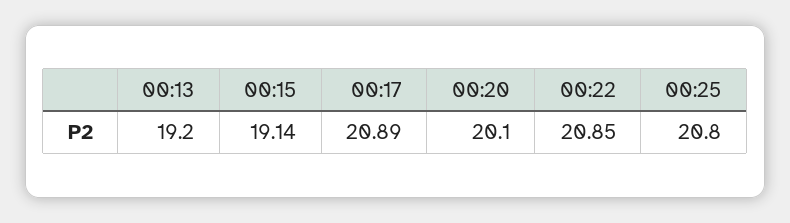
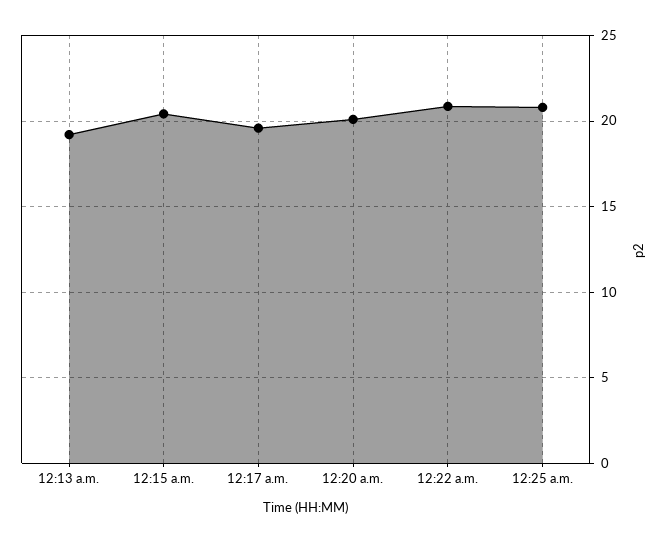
00:15: 19.14 -> 20.5
00:17: 20.89 -> 19.5

